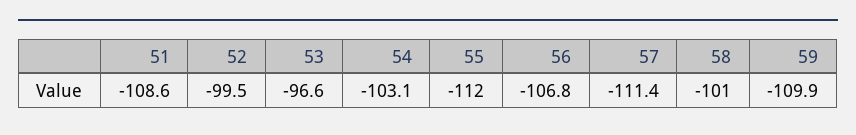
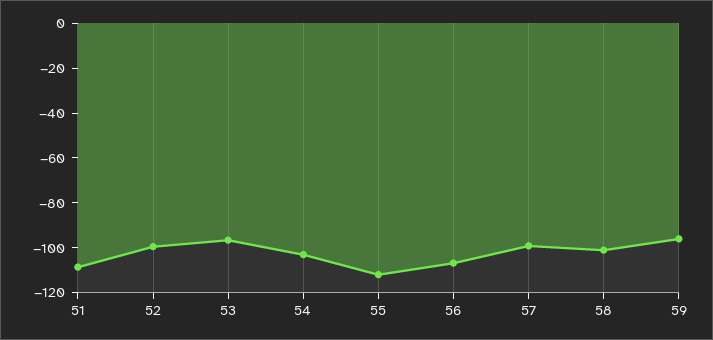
57: -111.4 -> -100
59: -109.9 -> -95

